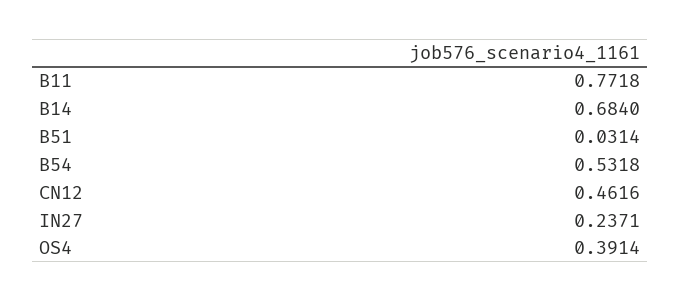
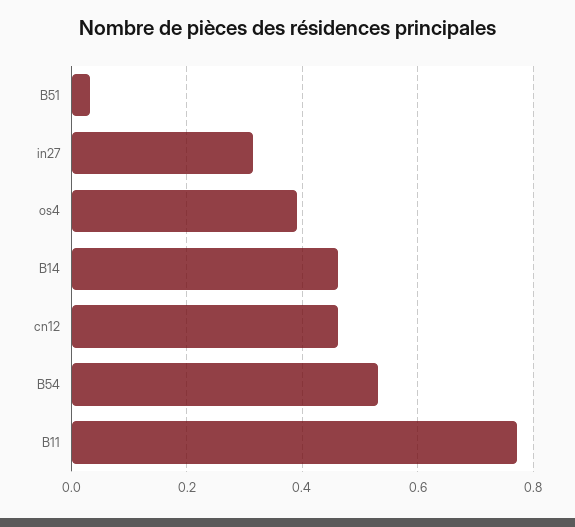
B14: 0.684 -> 0.46
IN27: 0.2371 -> 0.32

